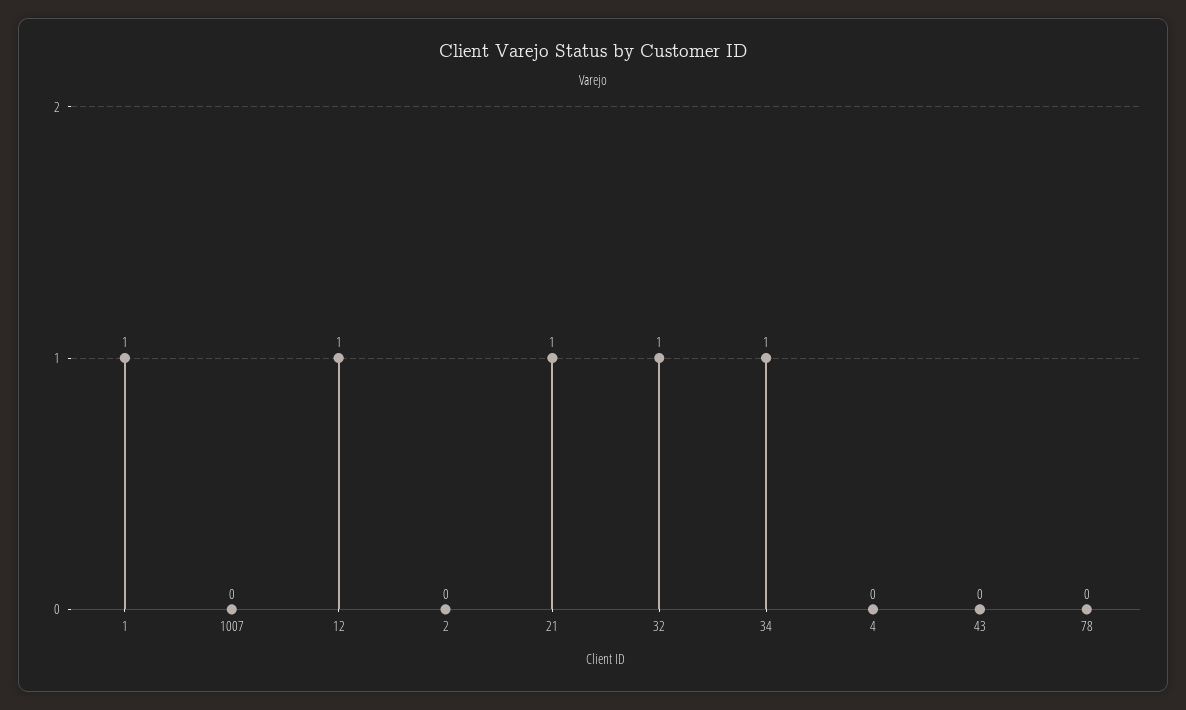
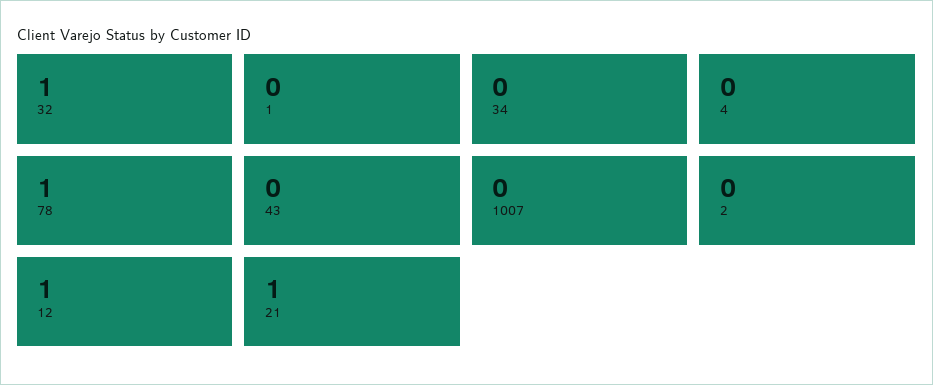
1: 1 -> 0
34: 1 -> 0
78: 0 -> 1

